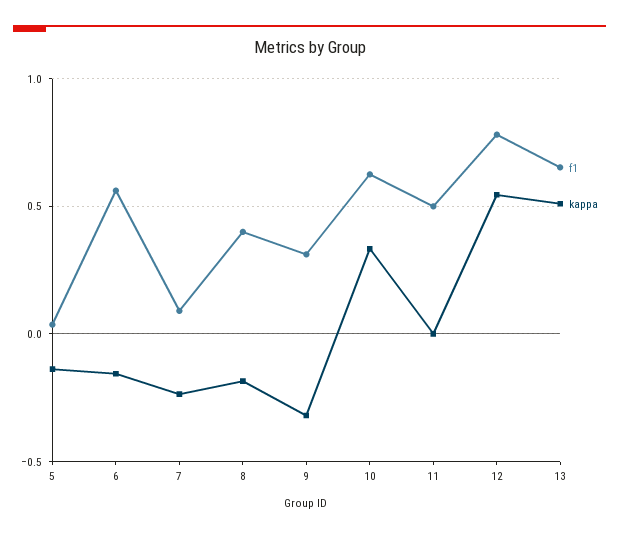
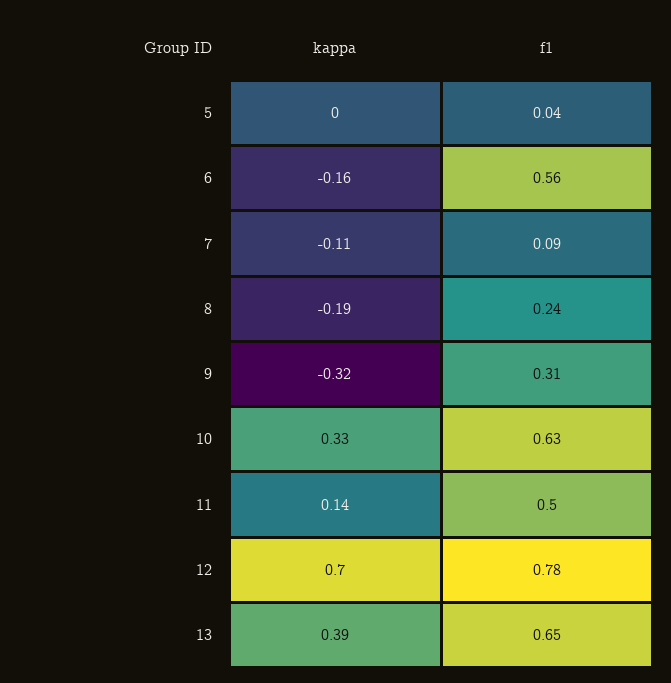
kappa, 5: -0.15 -> 0
kappa, 7: -0.25 -> -0.11
f1, 8: 0.4 -> 0.24
kappa, 11: 0 -> 0.14
kappa, 12: 0.55 -> 0.7
kappa, 13: 0.5 -> 0.39

